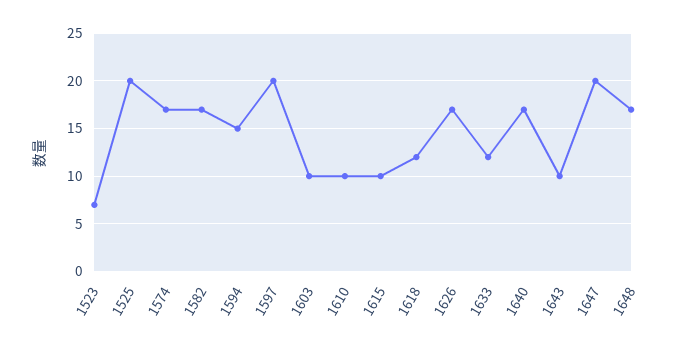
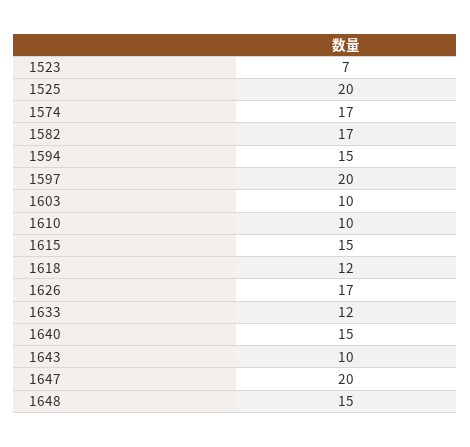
1615: 10 -> 15
1640: 17 -> 15
1648: 17 -> 15

